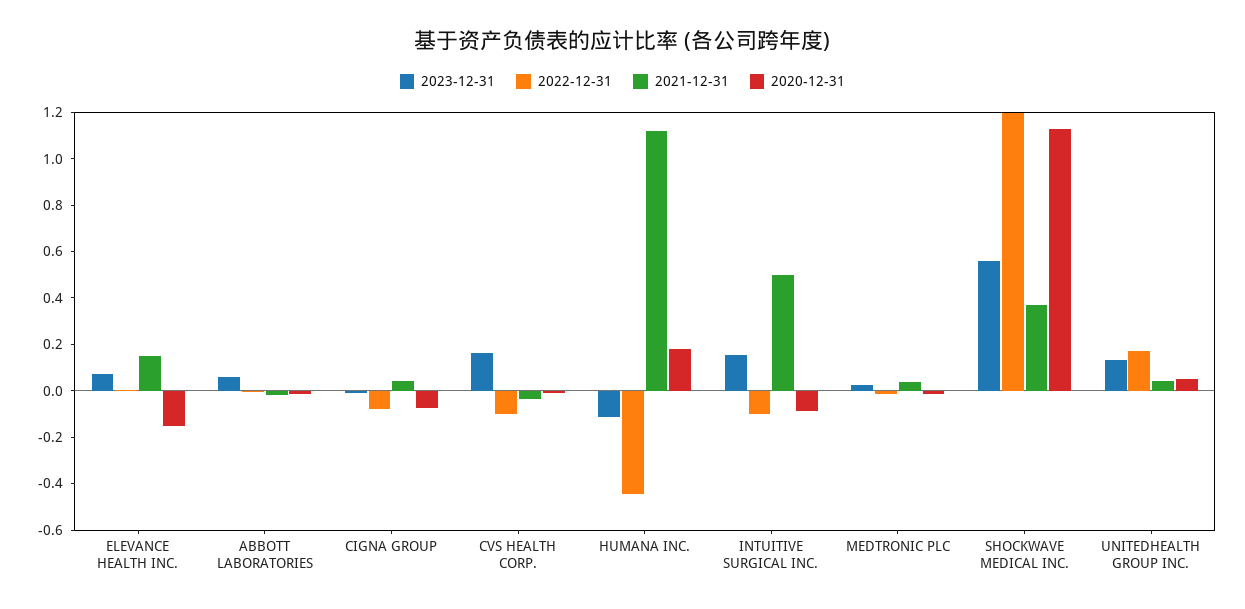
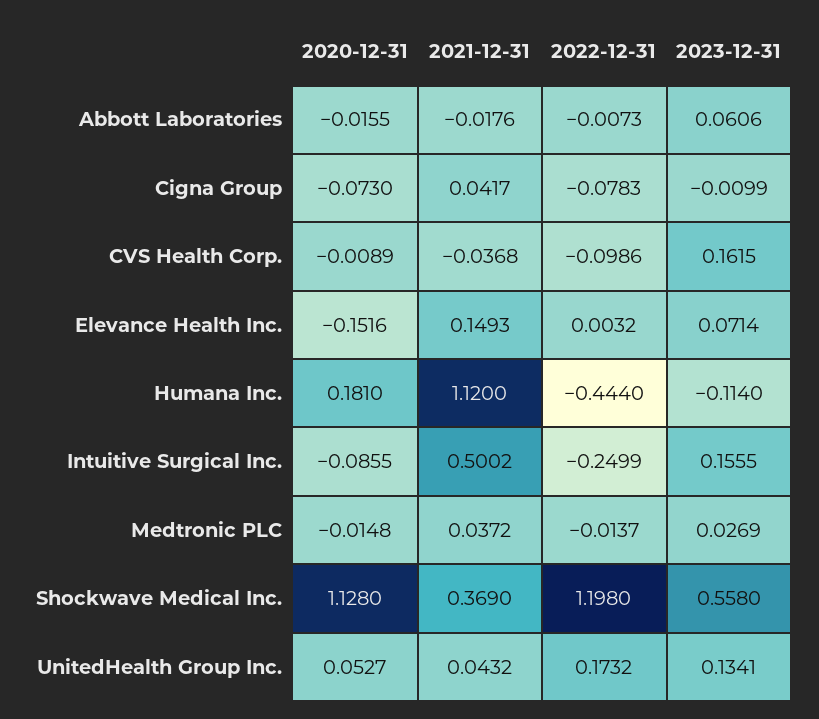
2022-12-31, INTUITIVE SURGICAL INC.: -0.1 -> -0.2499

